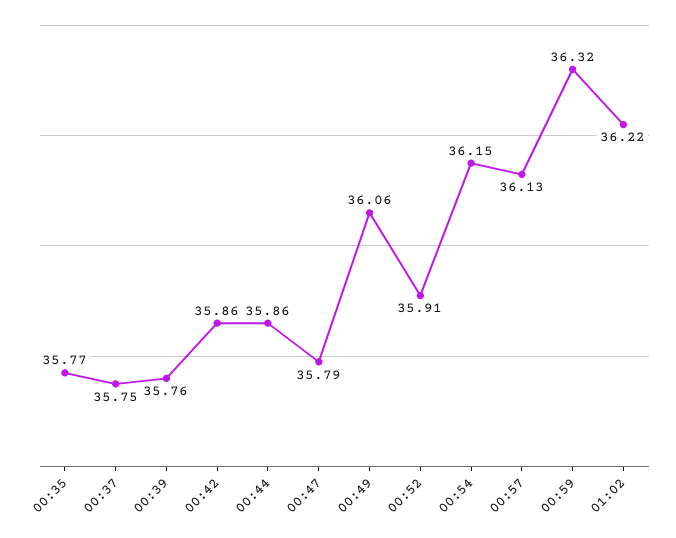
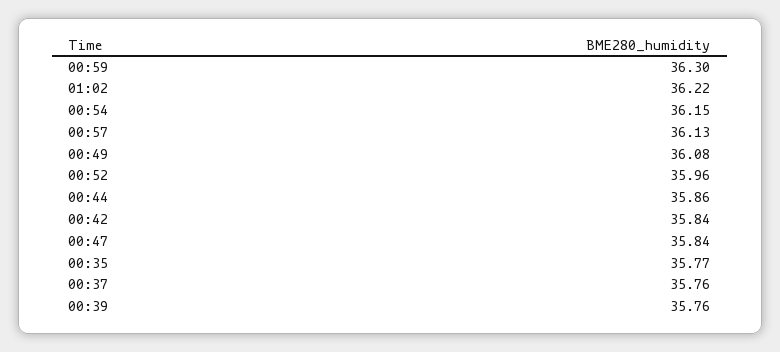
00:37: 35.75 -> 35.76
00:42: 35.86 -> 35.84
00:47: 35.79 -> 35.84
00:49: 36.06 -> 36.08
00:52: 35.91 -> 35.96
00:59: 36.32 -> 36.3

